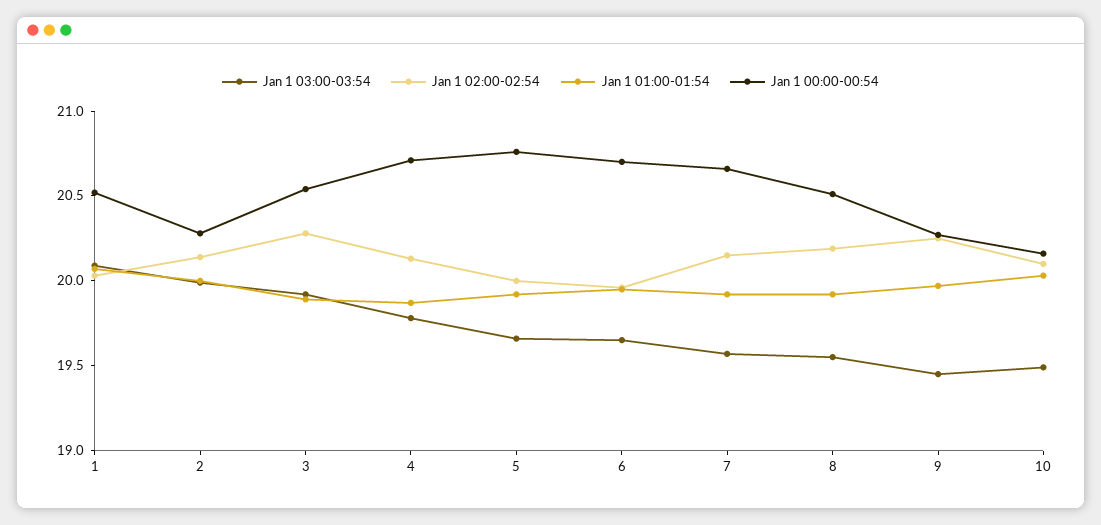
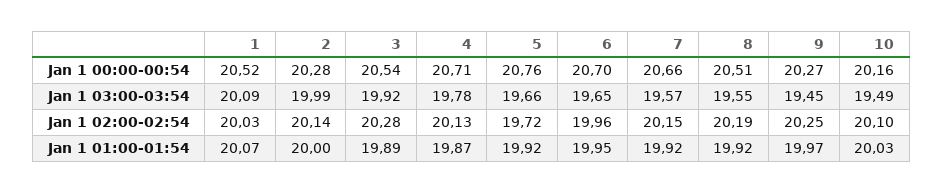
Jan 1 02:00-02:54, 5: 20 -> 19.72

